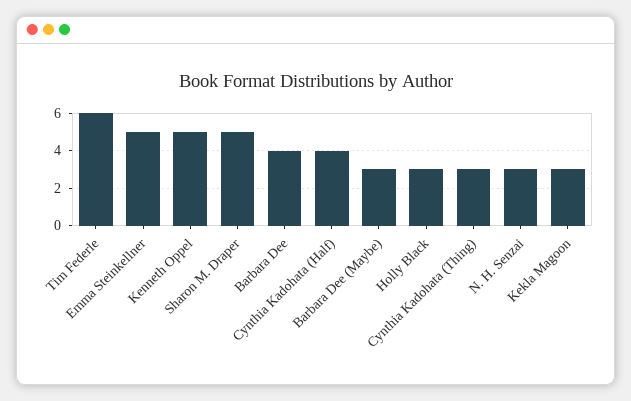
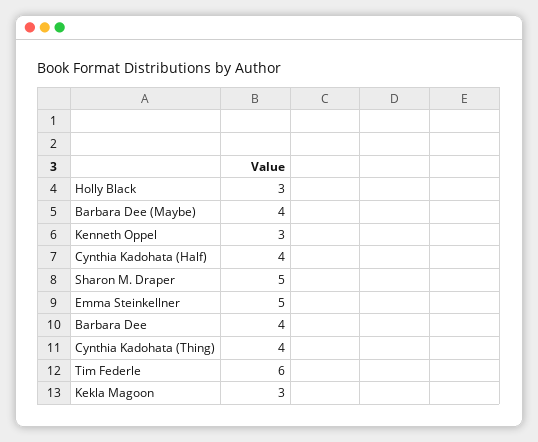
Kenneth Oppel: 5 -> 3
Barbara Dee (Maybe): 3 -> 4
Cynthia Kadohata (Thing): 3 -> 4
N. H. Senzai: 3 -> none

